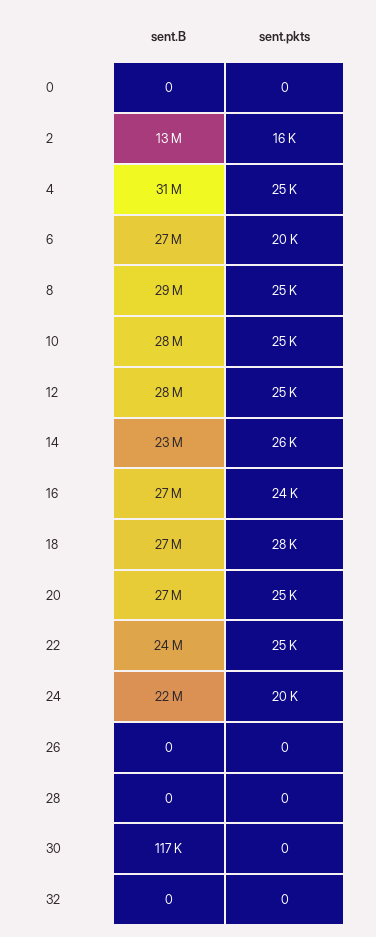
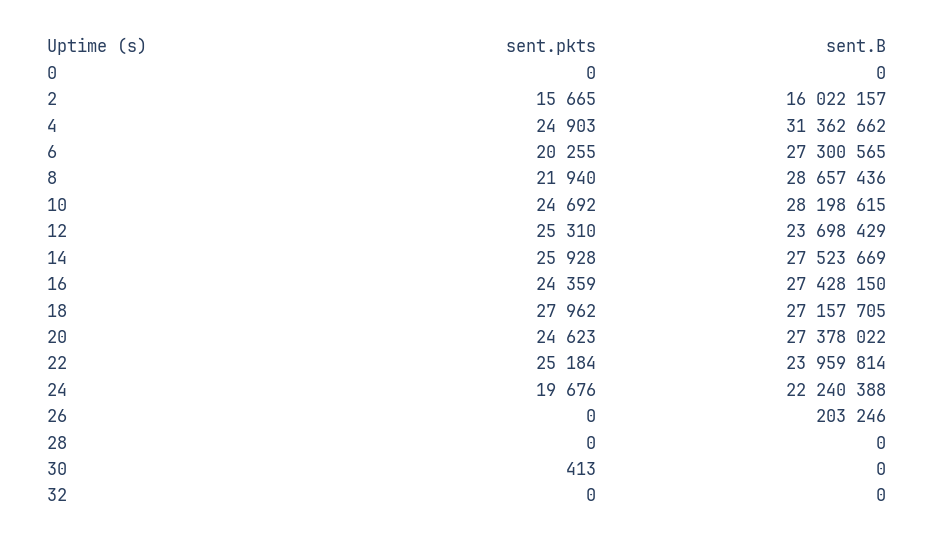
sent.B, 2: 13000000 -> 16022157
sent.pkts, 8: 25000 -> 21940
sent.B, 12: 28000000 -> 23698429
sent.B, 14: 23000000 -> 27523669
sent.B, 26: 0 -> 203246
sent.B, 30: 117000 -> 0
sent.pkts, 30: 0 -> 413

